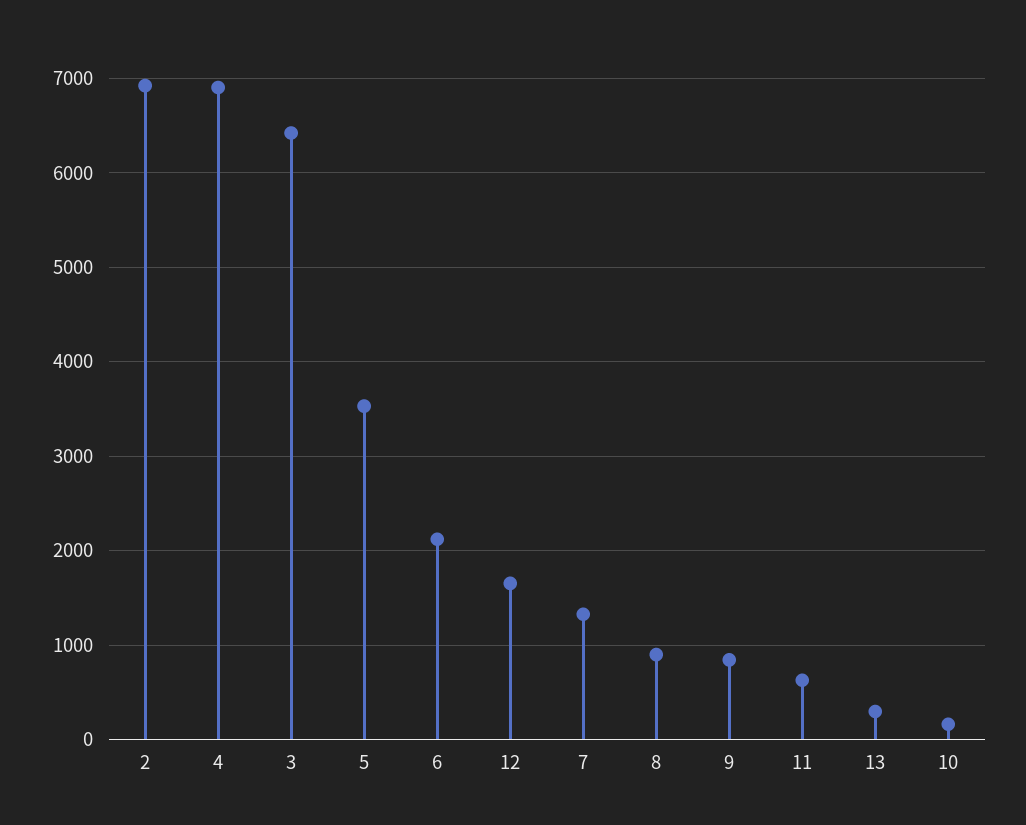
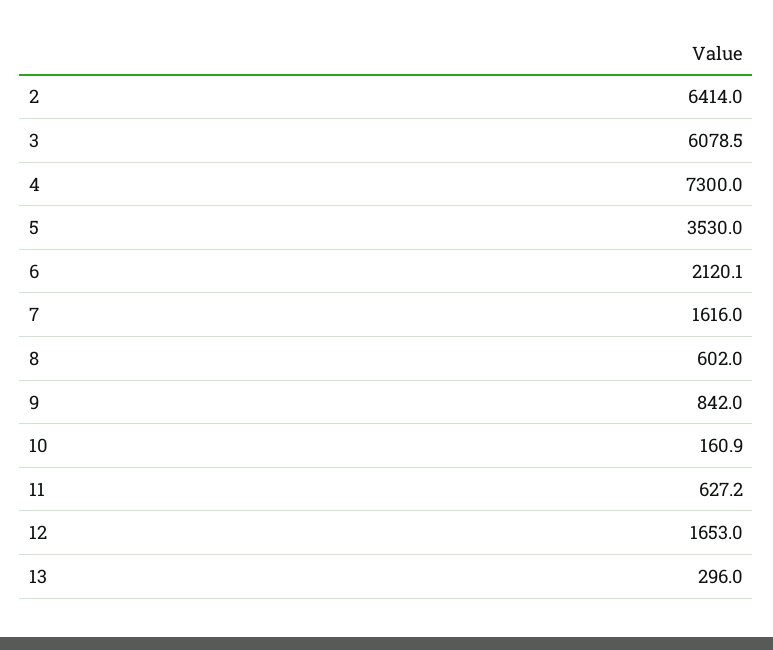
2: 6900 -> 6414
4: 6900 -> 7300
3: 6400 -> 6078.5
7: 1300 -> 1616
8: 900 -> 602

